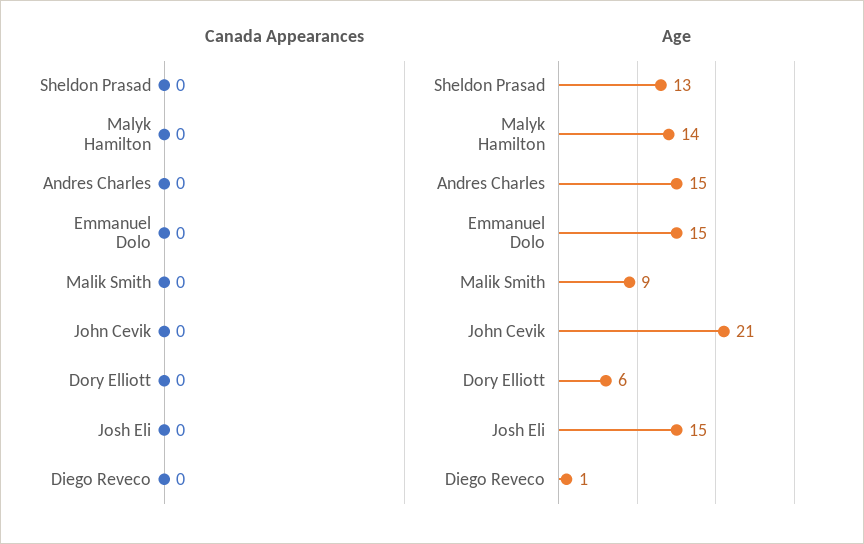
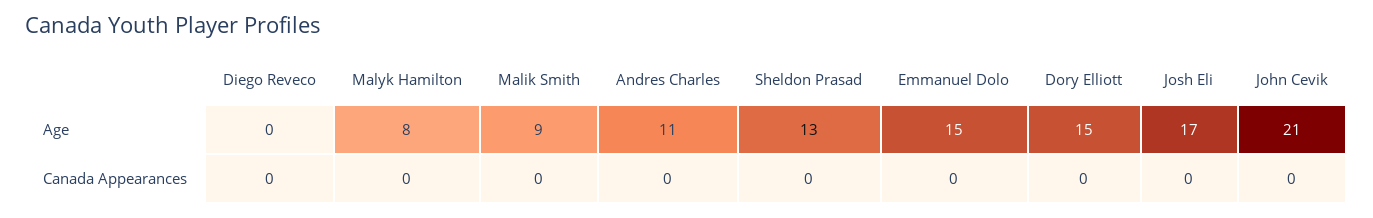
Age, Malyk Hamilton: 14 -> 8
Age, Andres Charles: 15 -> 11
Age, Dory Elliott: 6 -> 15
Age, Josh Eli: 15 -> 17
Age, Diego Reveco: 1 -> 0

